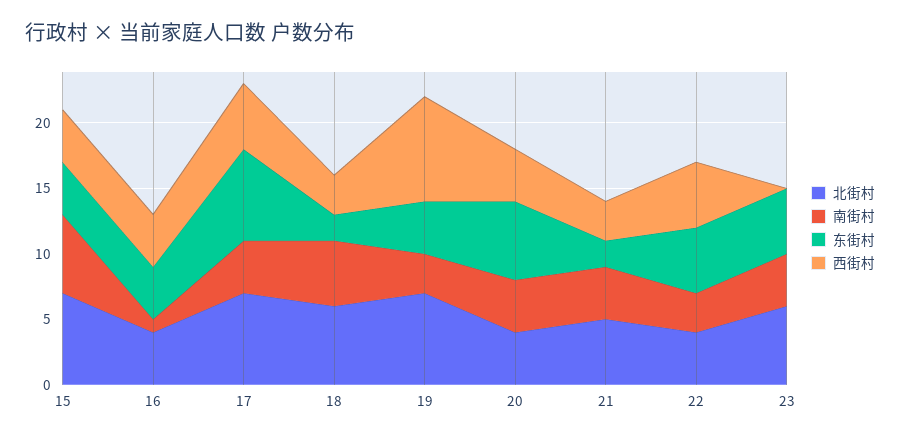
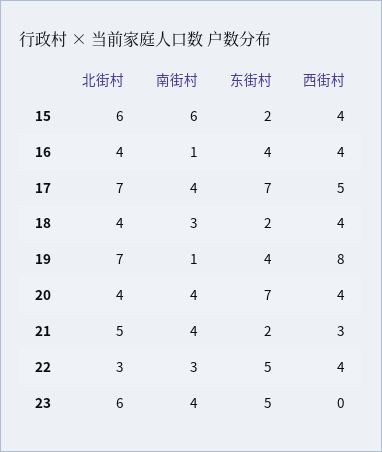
北街村, 15: 7 -> 6
东街村, 15: 4 -> 2
北街村, 18: 6 -> 4
南街村, 18: 5 -> 3
西街村, 18: 3 -> 4
南街村, 19: 3 -> 1
东街村, 20: 6 -> 7
北街村, 22: 4 -> 3
西街村, 22: 5 -> 4

